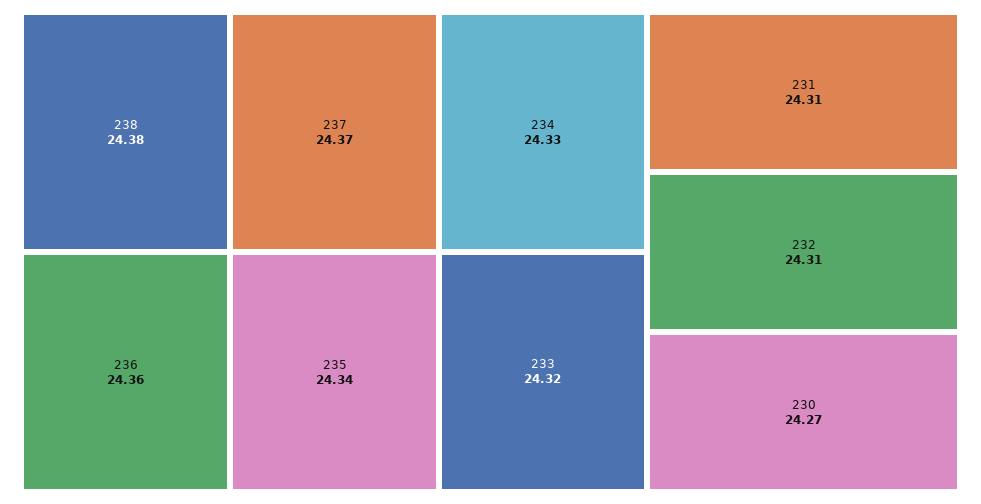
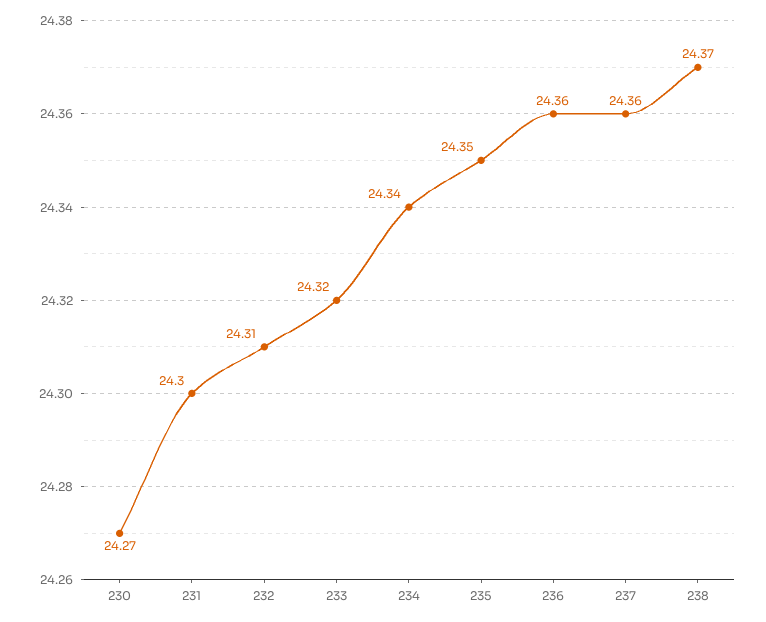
238: 24.38 -> 24.37
237: 24.37 -> 24.36
235: 24.34 -> 24.35
234: 24.33 -> 24.34
231: 24.31 -> 24.3

